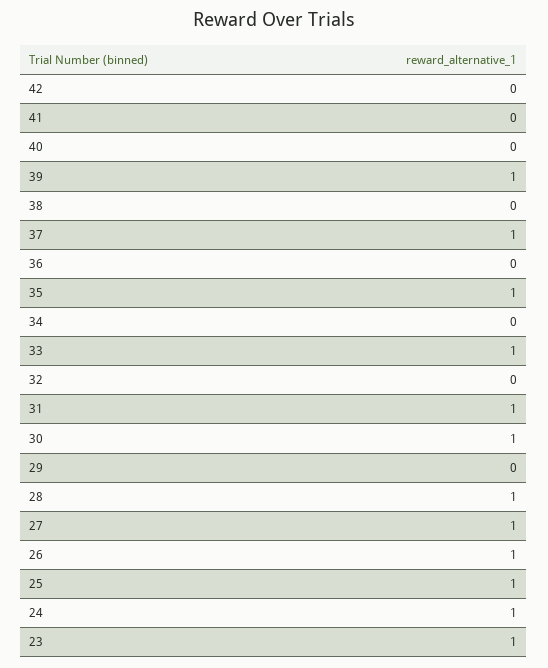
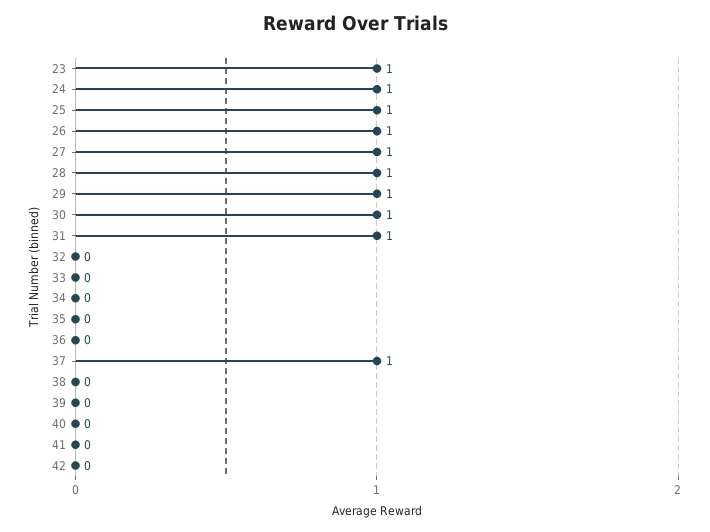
39: 1 -> 0
35: 1 -> 0
33: 1 -> 0
29: 0 -> 1

